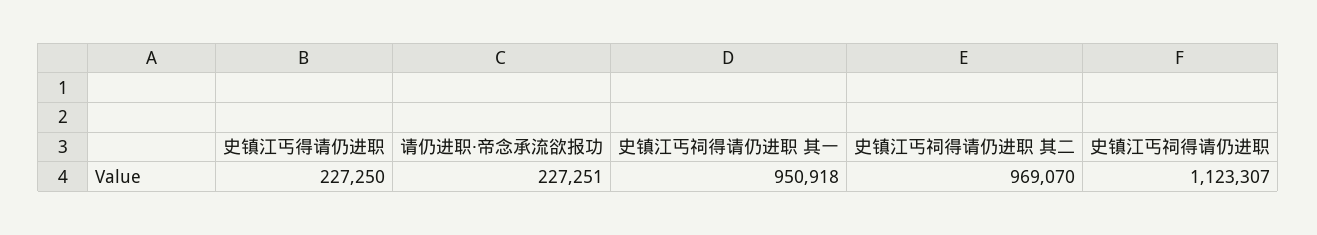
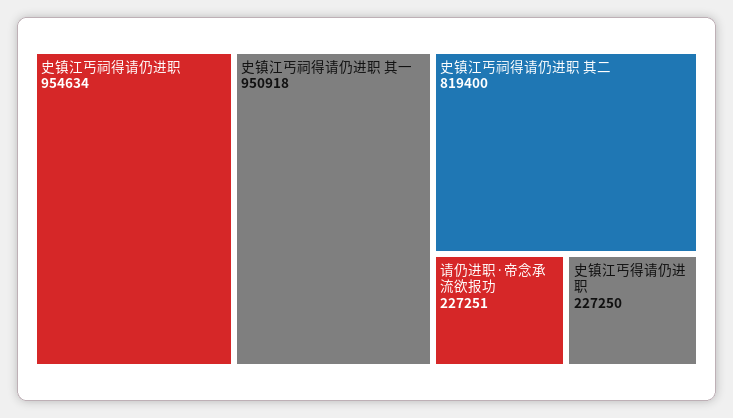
史镇江丐祠得请仍进职 其二: 969070 -> 819400
史镇江丐祠得请仍进职: 1123307 -> 954634

